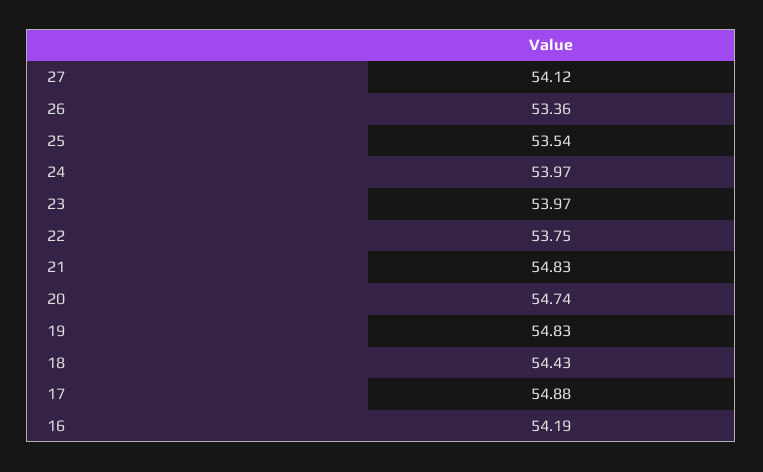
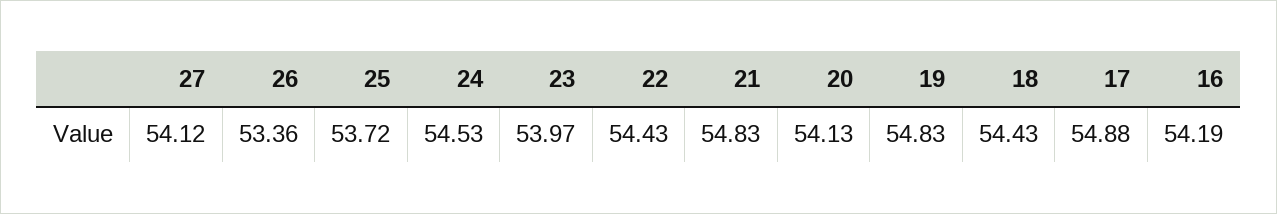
25: 53.54 -> 53.72
24: 53.97 -> 54.53
22: 53.75 -> 54.43
20: 54.74 -> 54.13

